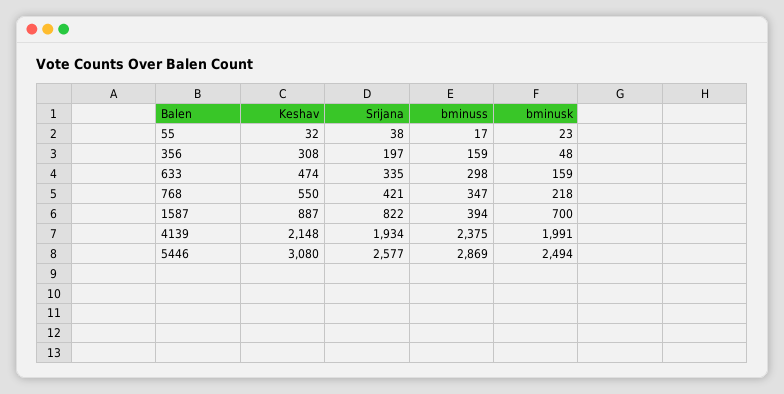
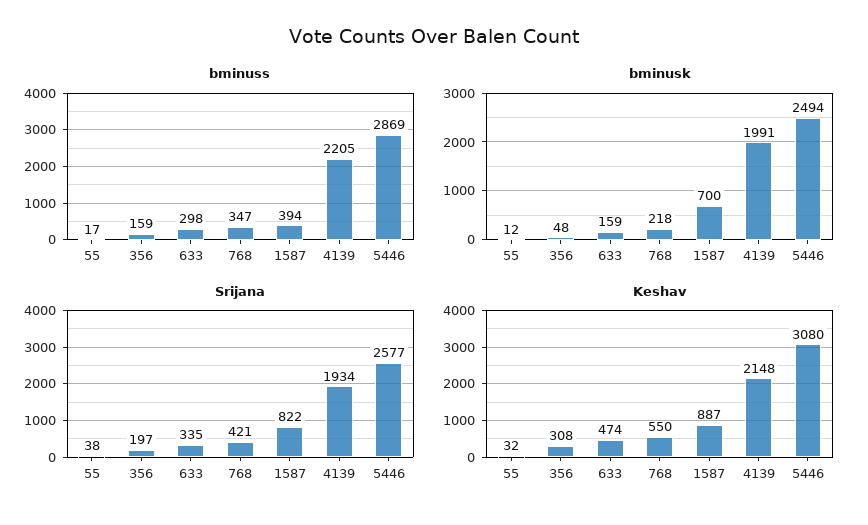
bminusk, 55: 23 -> 12
bminuss, 4139: 2375 -> 2205

